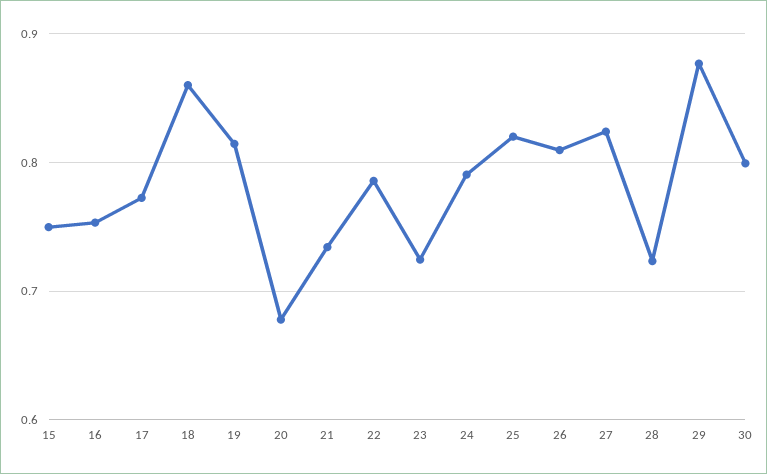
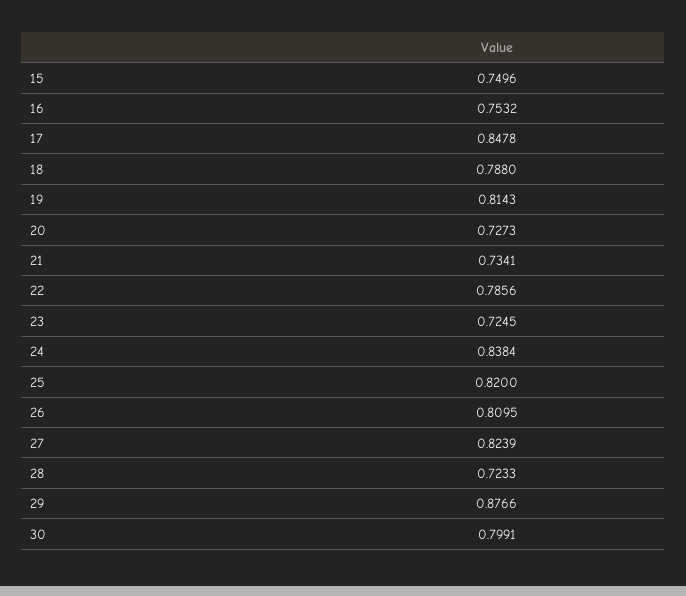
17: 0.77 -> 0.8478
18: 0.86 -> 0.788
20: 0.68 -> 0.7273
24: 0.79 -> 0.8384

